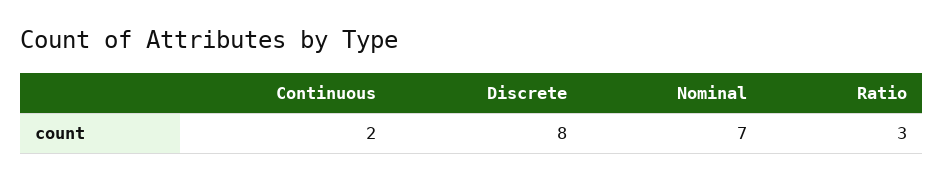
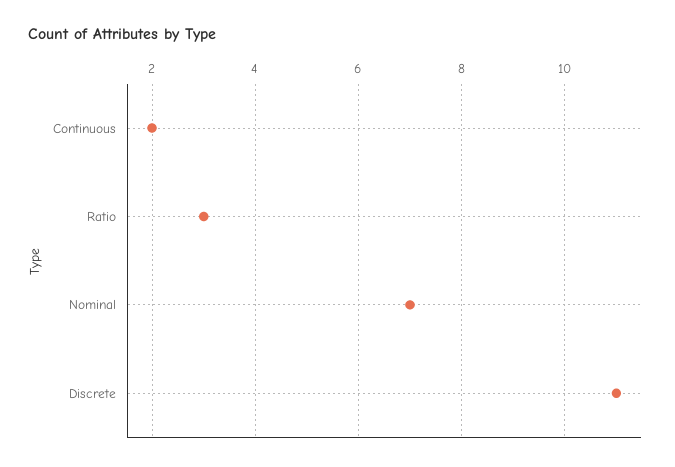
Discrete: 8 -> 11

